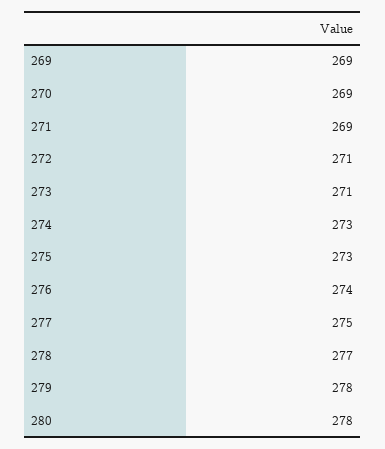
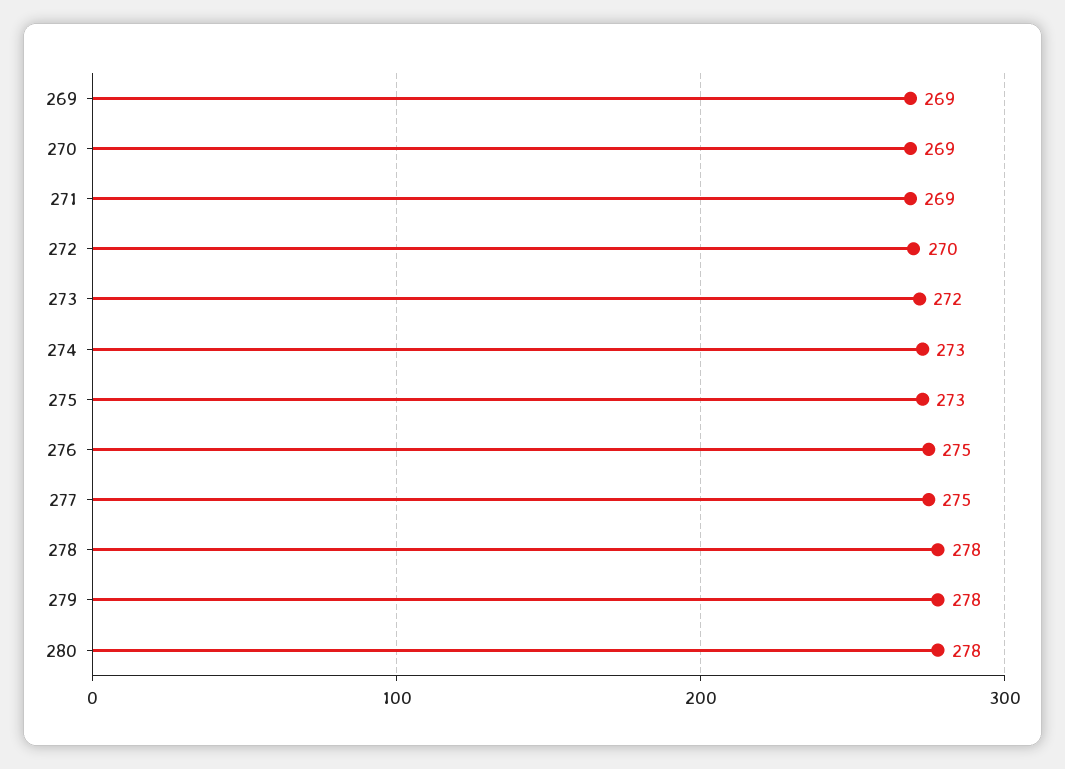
272: 271 -> 270
273: 271 -> 272
276: 274 -> 275
278: 277 -> 278

